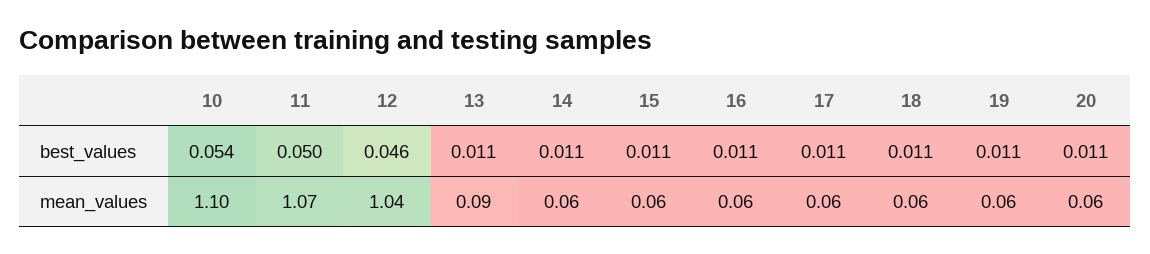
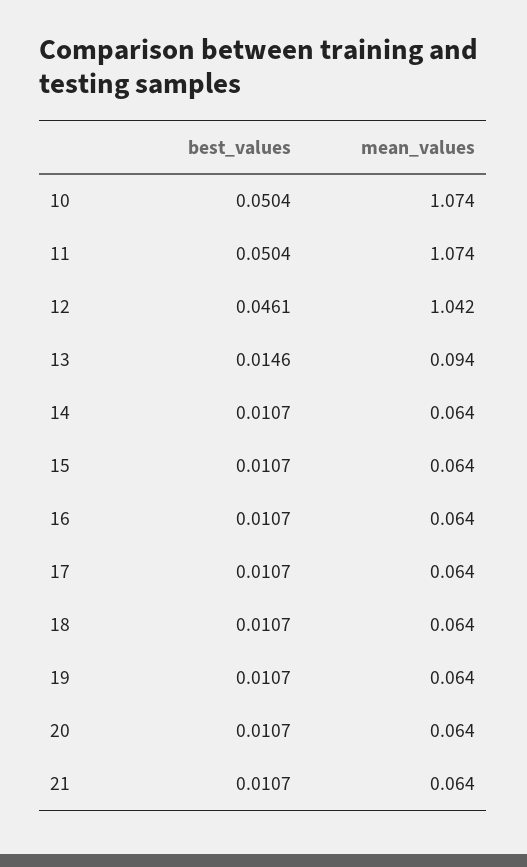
10, best_values: 0.054 -> 0.0504
13, best_values: 0.011 -> 0.0146
10, mean_values: 1.1 -> 1.074
21, best_values: none -> 0.0107
21, mean_values: none -> 0.064

